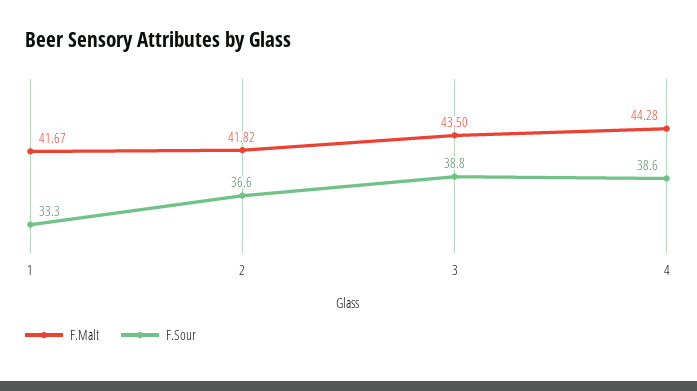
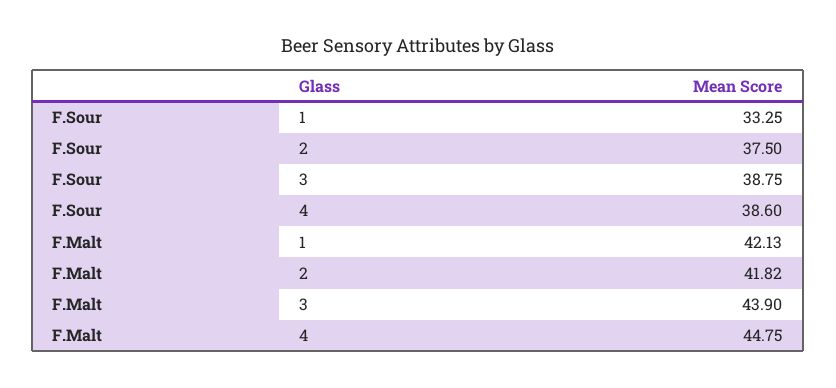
F.Malt, 1: 41.67 -> 42.13
F.Sour, 2: 36.6 -> 37.5
F.Malt, 3: 43.5 -> 43.9
F.Malt, 4: 44.28 -> 44.75

